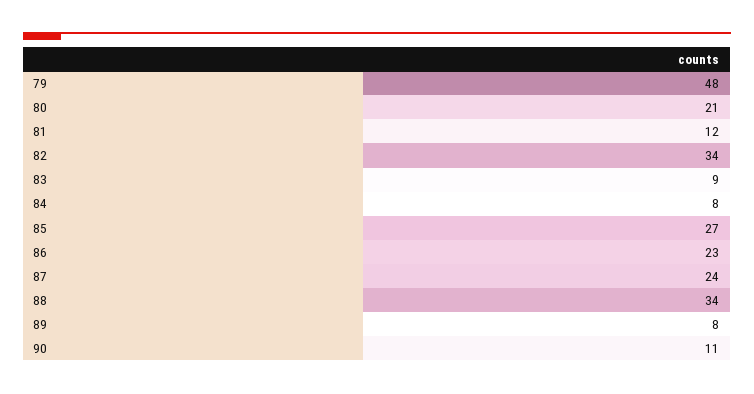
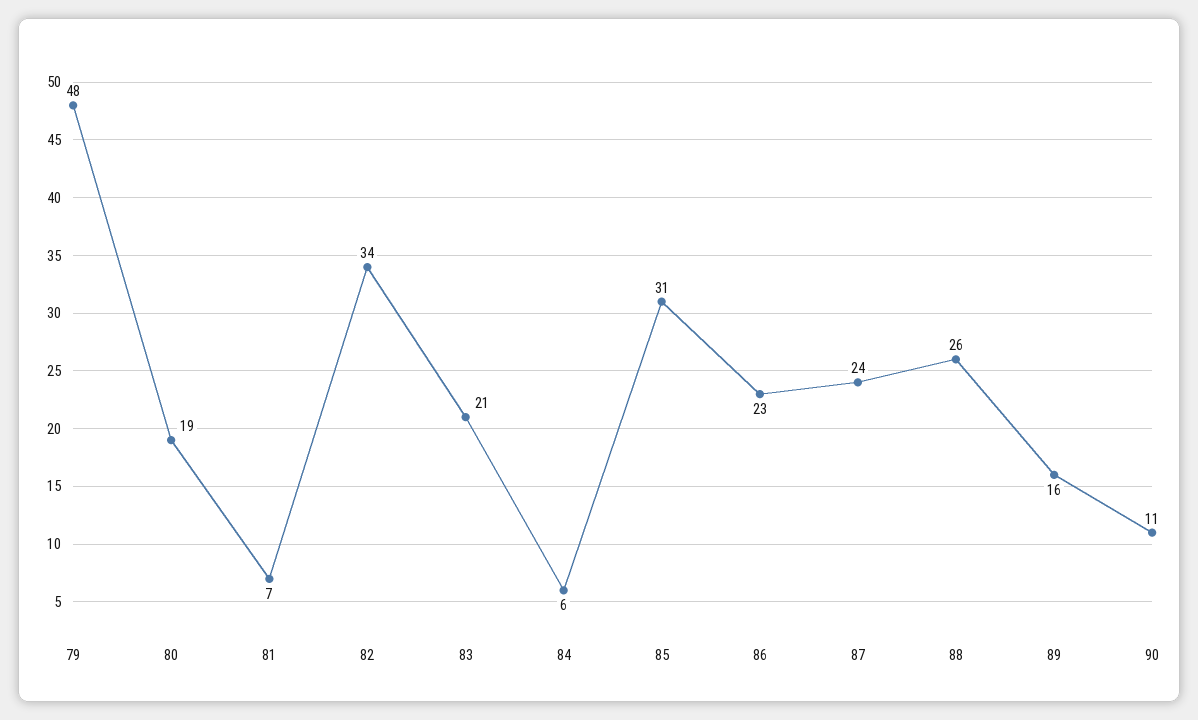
80: 21 -> 19
81: 12 -> 7
83: 9 -> 21
84: 8 -> 6
85: 27 -> 31
88: 34 -> 26
89: 8 -> 16

